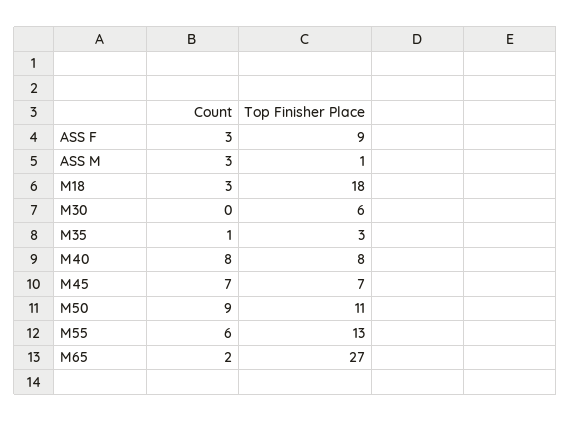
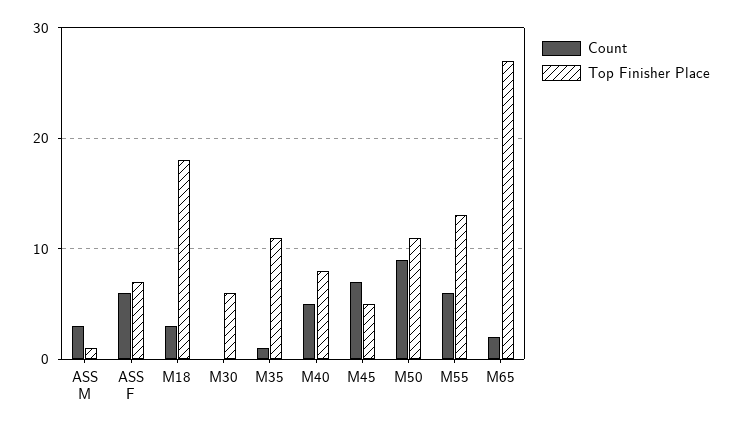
Count, ASS F: 3 -> 6
Top Finisher Place, ASS F: 9 -> 7
Top Finisher Place, M35: 3 -> 11
Count, M40: 8 -> 5
Top Finisher Place, M45: 7 -> 5

